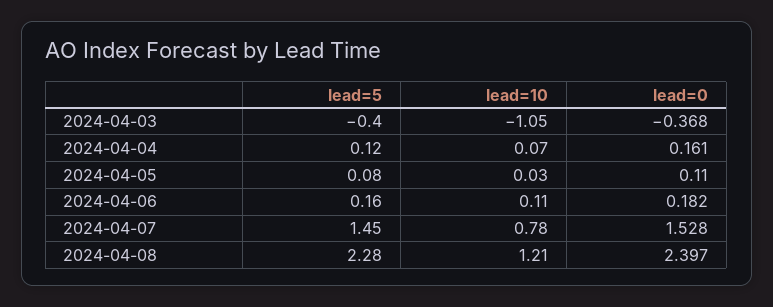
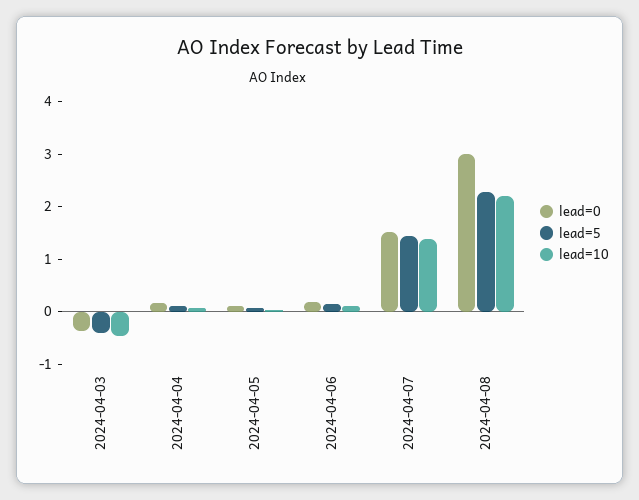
lead=10, 2024-04-03: -1.05 -> -0.4
lead=10, 2024-04-07: 0.78 -> 1.4
lead=10, 2024-04-08: 1.21 -> 2.2
lead=0, 2024-04-08: 2.397 -> 3

